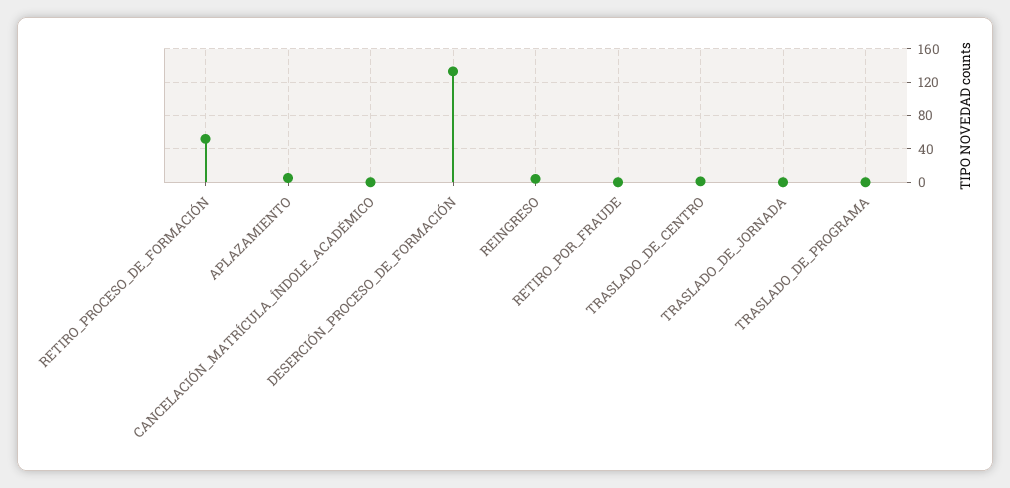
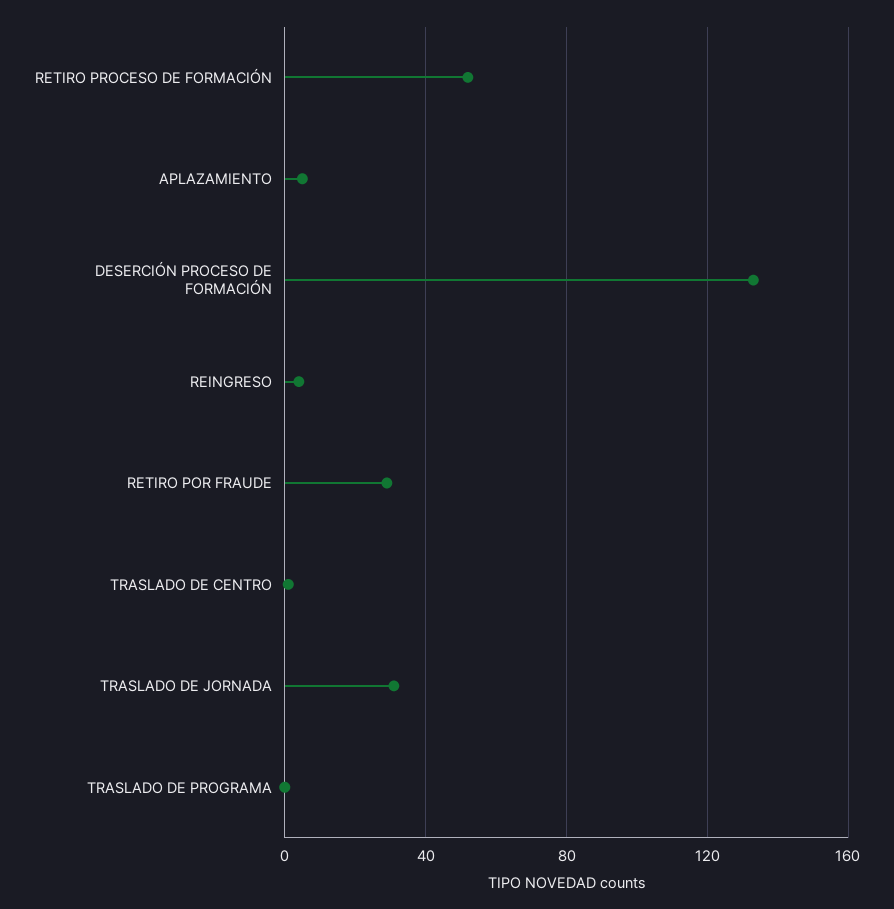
CANCELACIÓN_MATRÍCULA_ÍNDOLE_ACADÉMICO: 0 -> none
RETIRO_POR_FRAUDE: 0 -> 30
TRASLADO_DE_JORNADA: 0 -> 30

